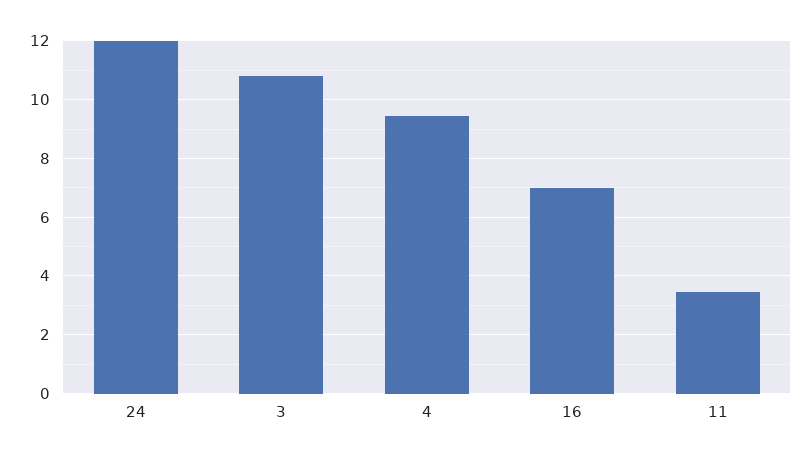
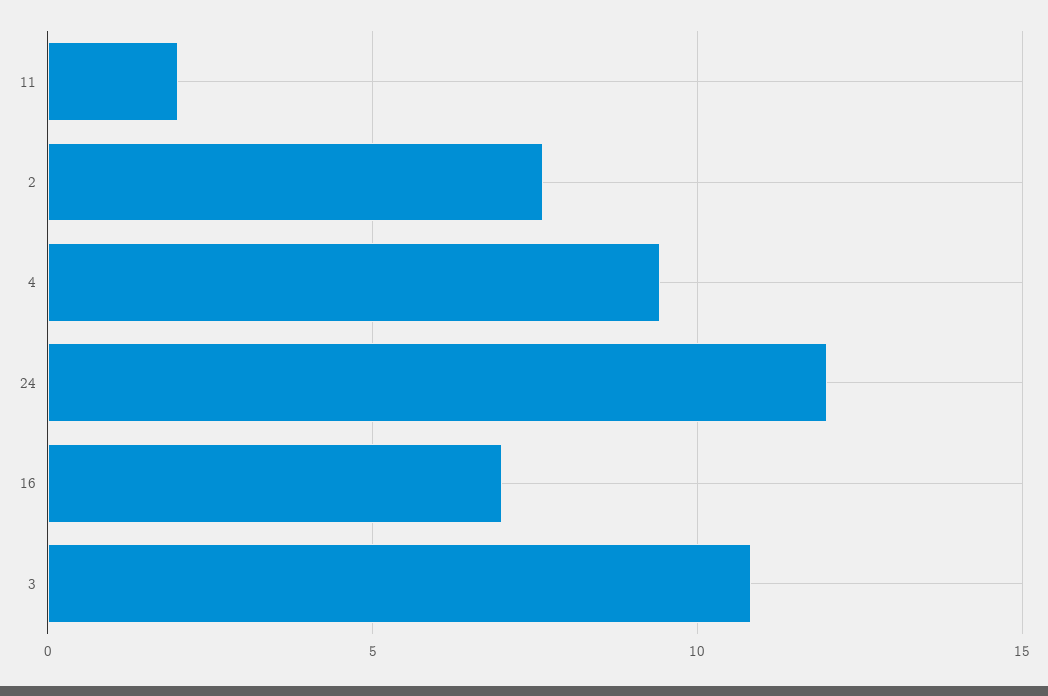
11: 3.5 -> 2
2: none -> 7.5

